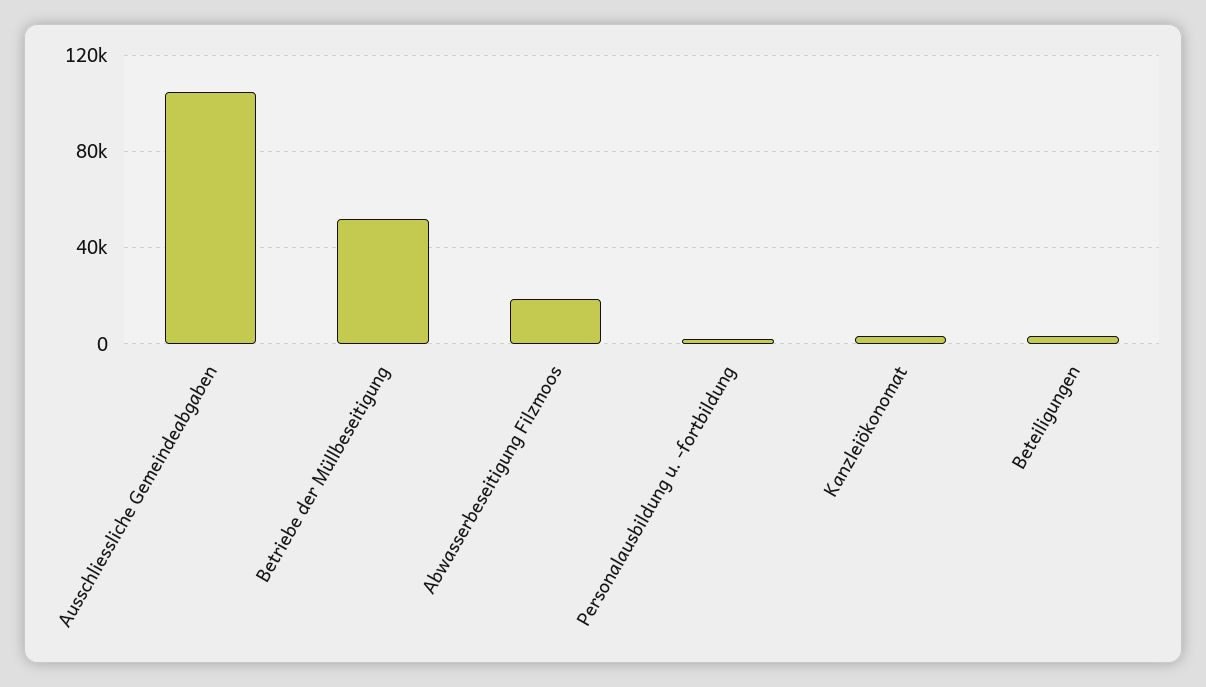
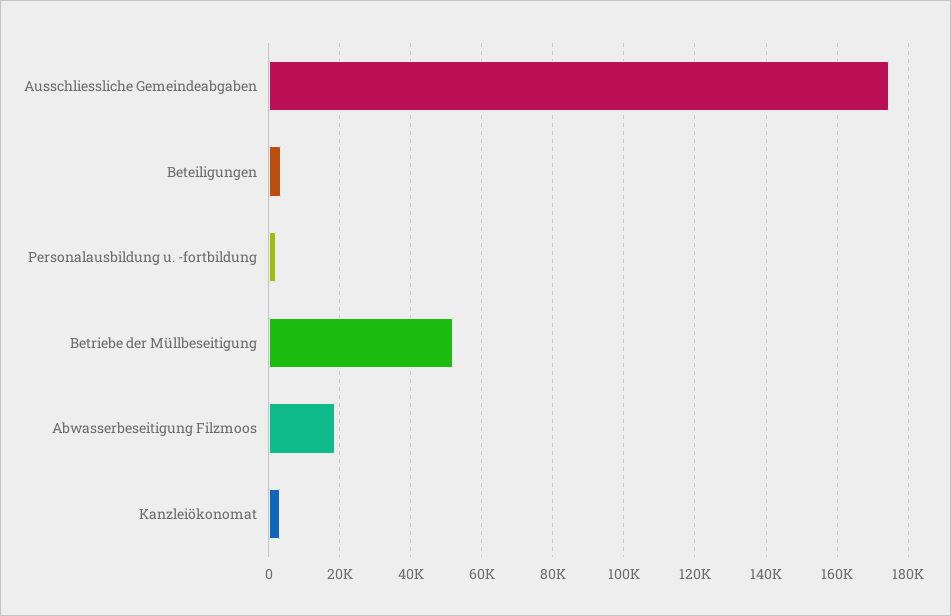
Ausschliessliche Gemeindeabgaben: 105000 -> 174000

